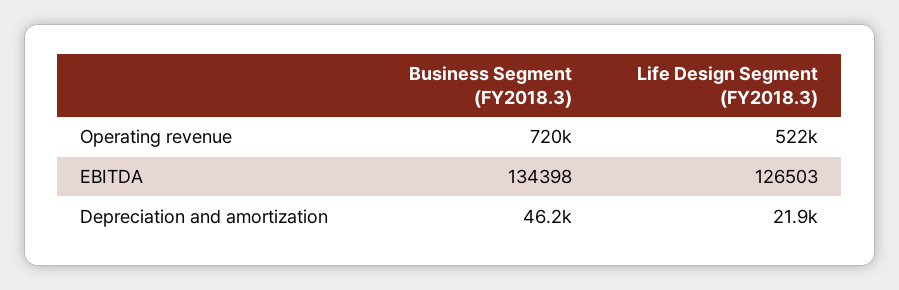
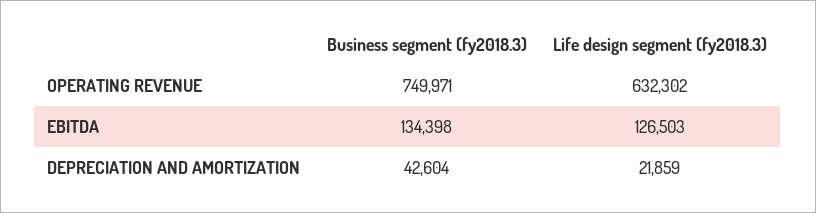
Business Segment (FY2018.3), Operating revenue: 720000 -> 749971
Life Design Segment (FY2018.3), Operating revenue: 522000 -> 632302
Business Segment (FY2018.3), Depreciation and amortization: 46200 -> 42604

